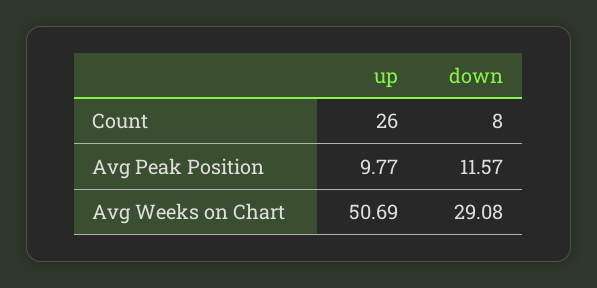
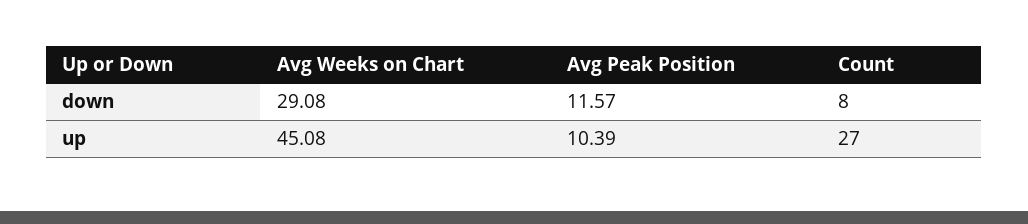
up, Count: 26 -> 27
up, Avg Peak Position: 9.77 -> 10.39
up, Avg Weeks on Chart: 50.69 -> 45.08

